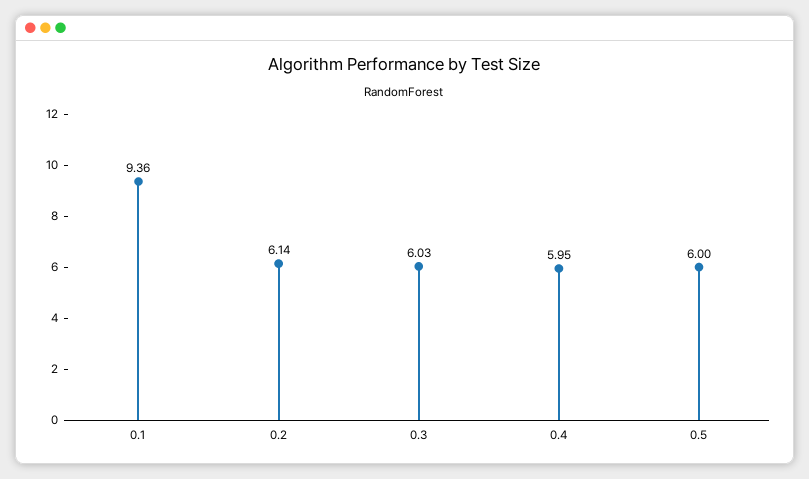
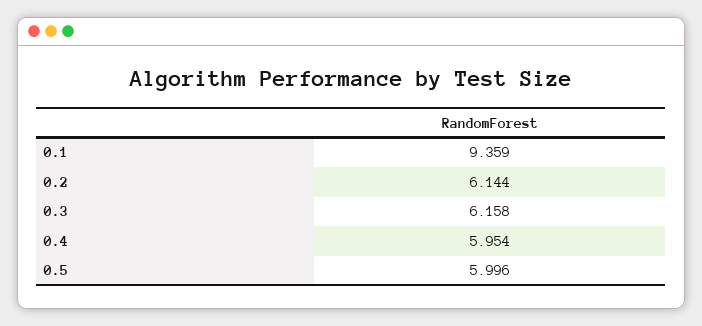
0.3: 6.03 -> 6.158

